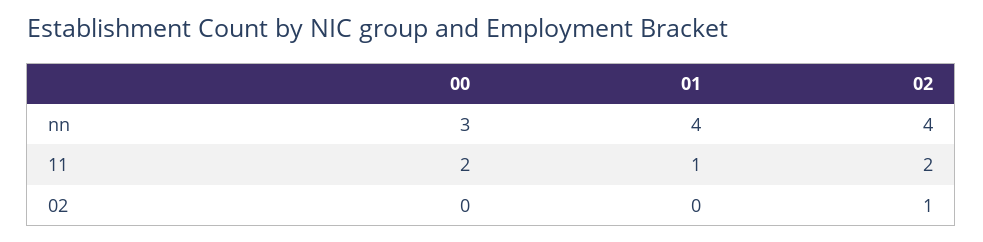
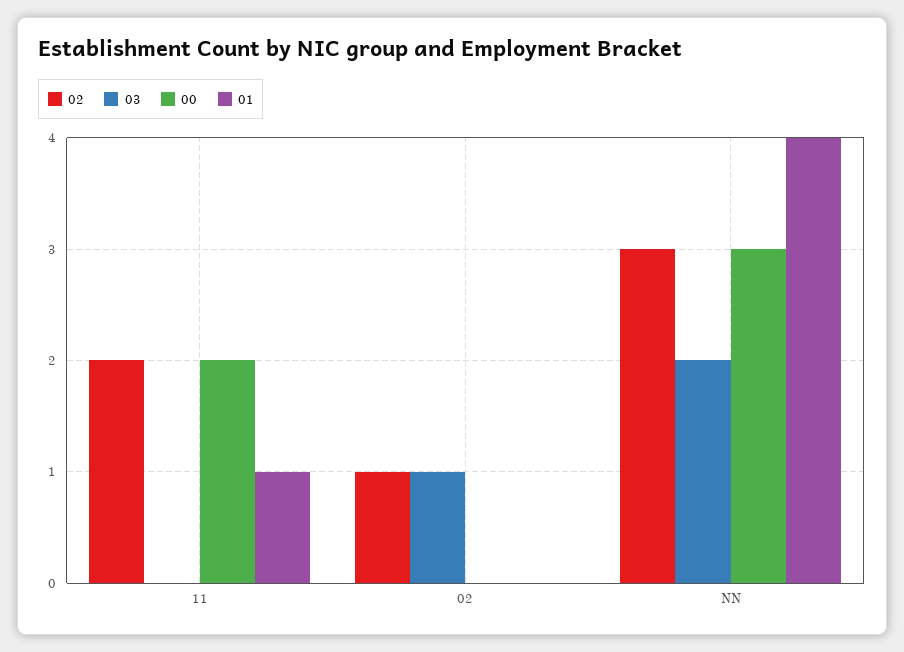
02, nn: 4 -> 3
03, 11: none -> 0
03, 02: none -> 1
03, nn: none -> 2

